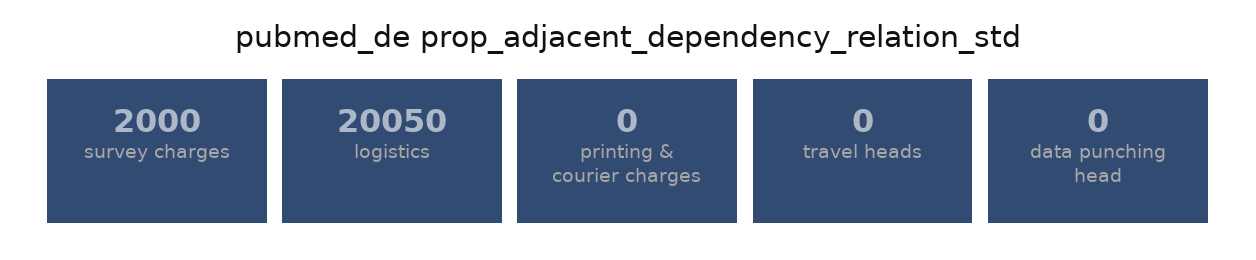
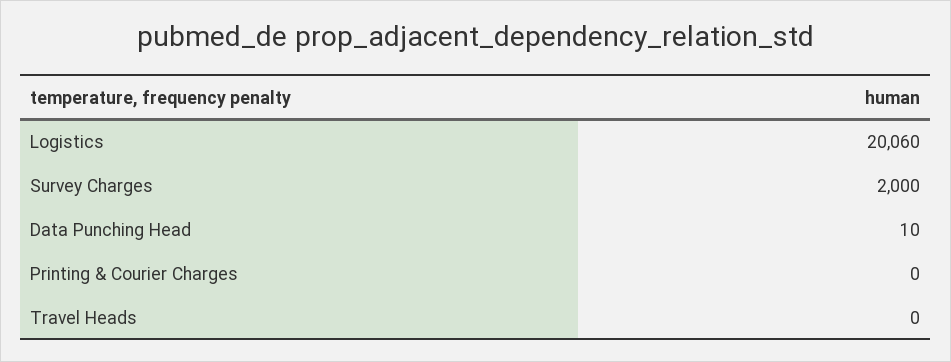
logistics: 20050 -> 20060
data punching head: 0 -> 10

